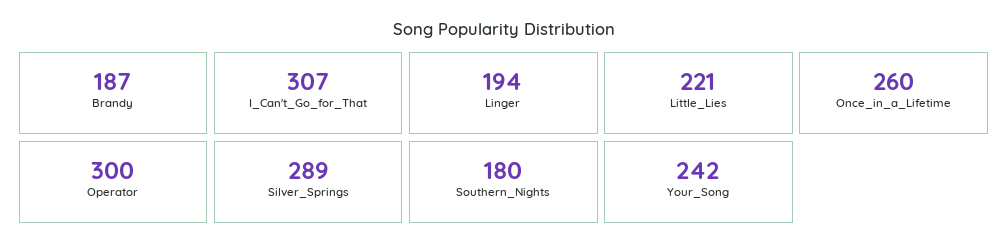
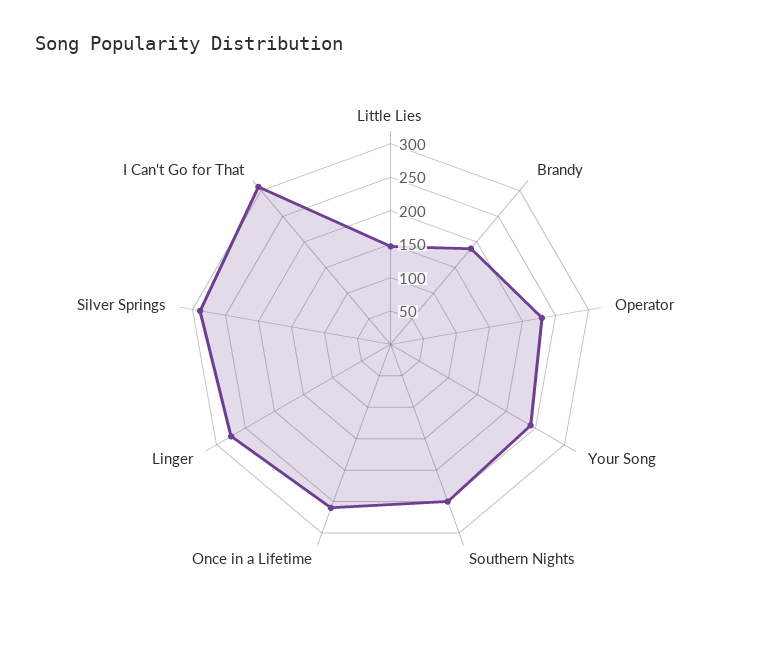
Linger: 194 -> 275
Little_Lies: 221 -> 150
Operator: 300 -> 225
Southern_Nights: 180 -> 250

